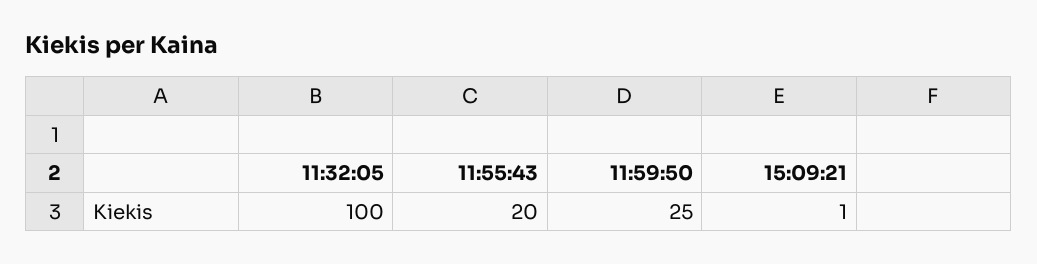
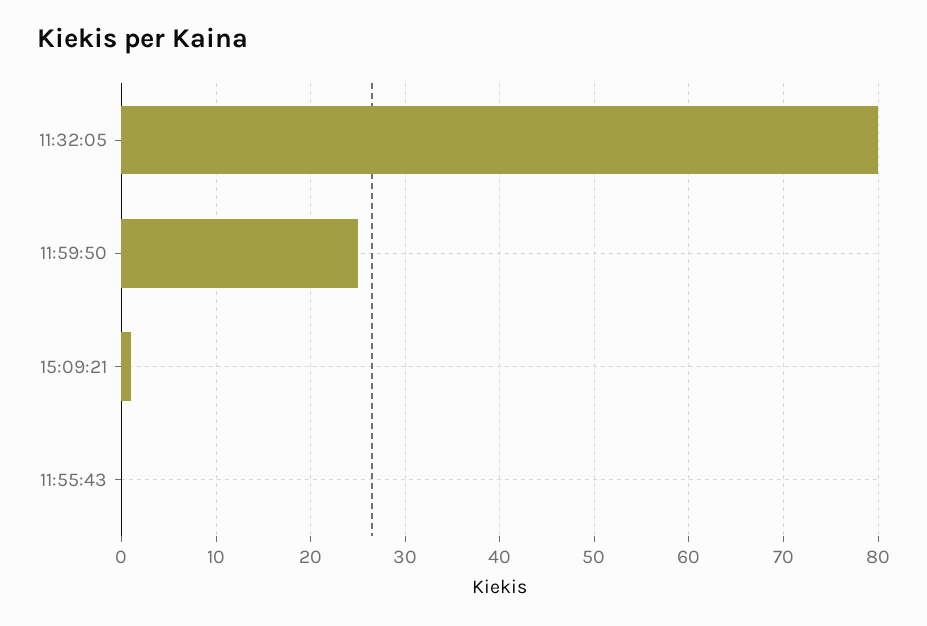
11:32:05: 100 -> 80
11:55:43: 20 -> 0

